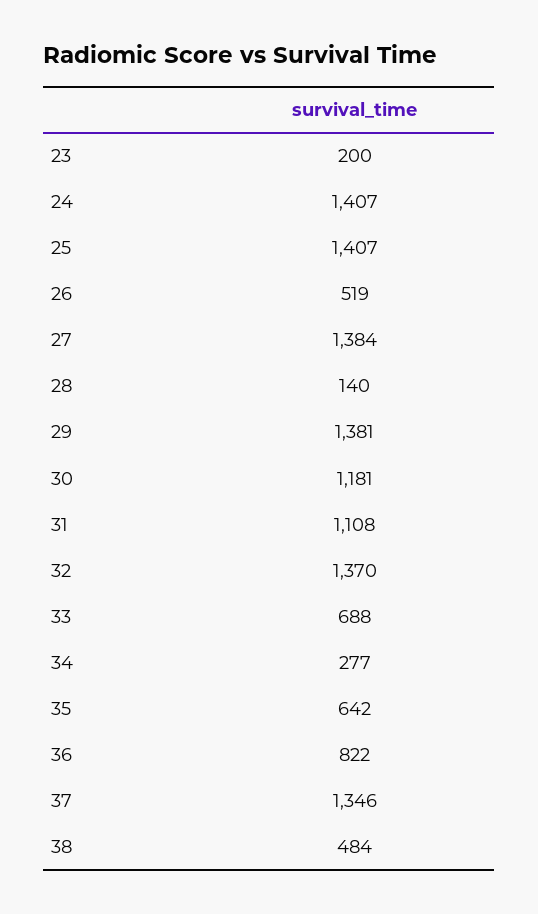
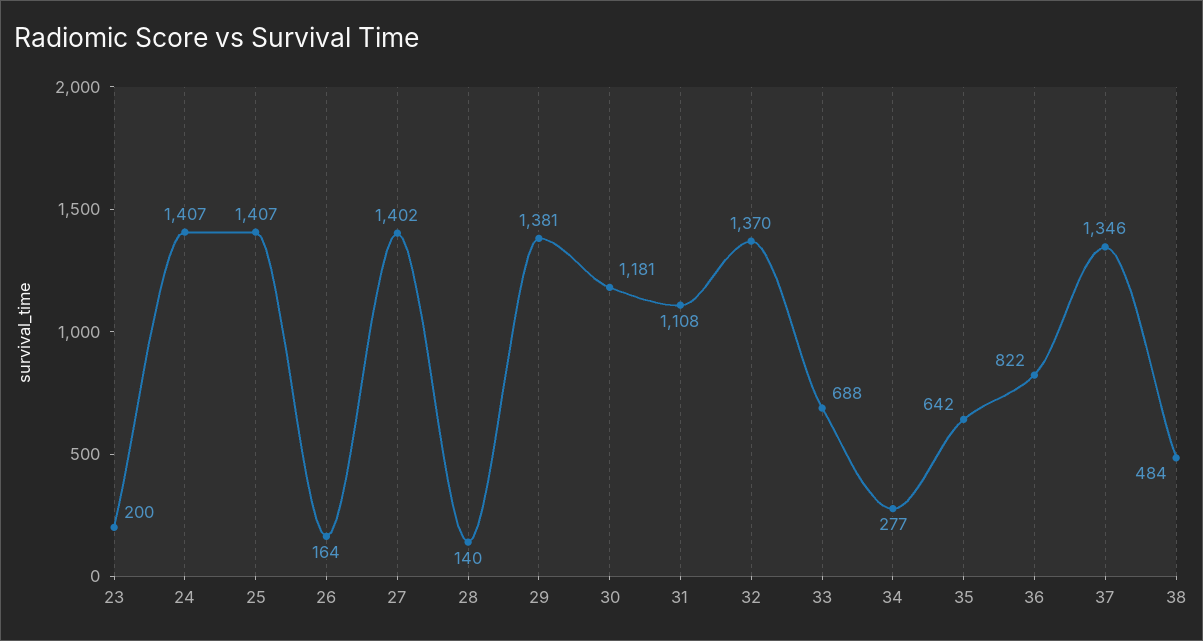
26: 519 -> 164
27: 1384 -> 1402

